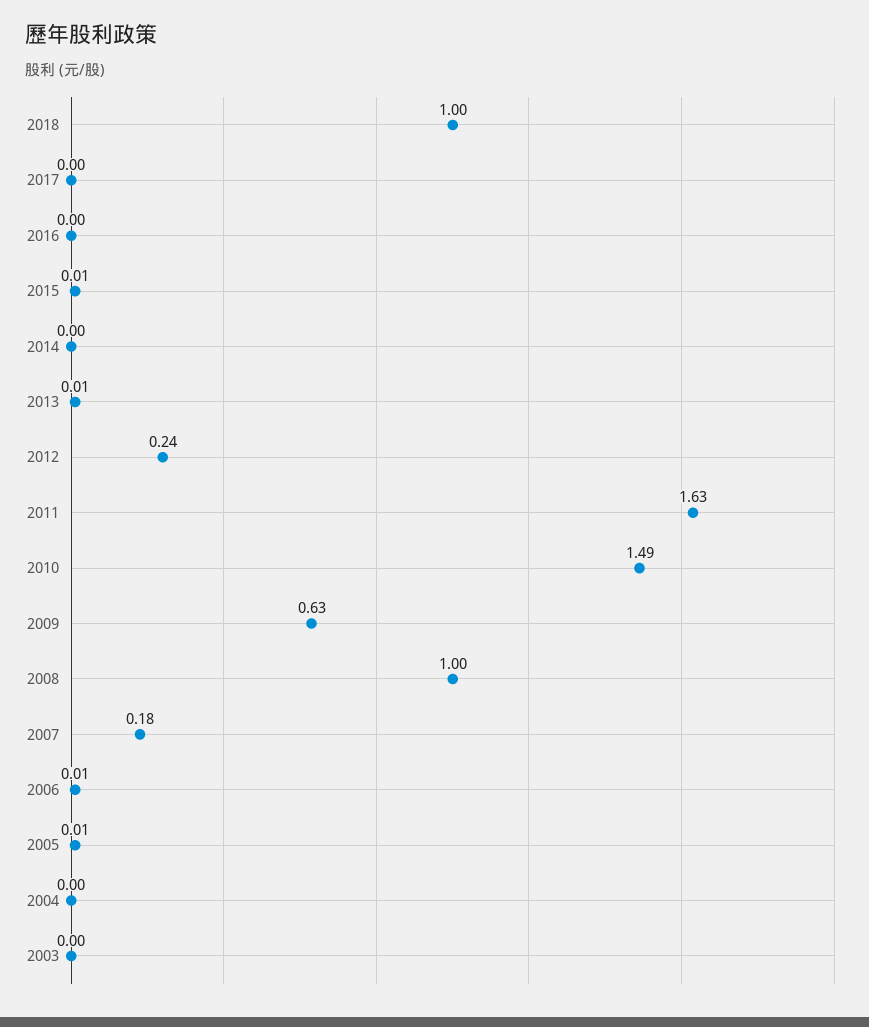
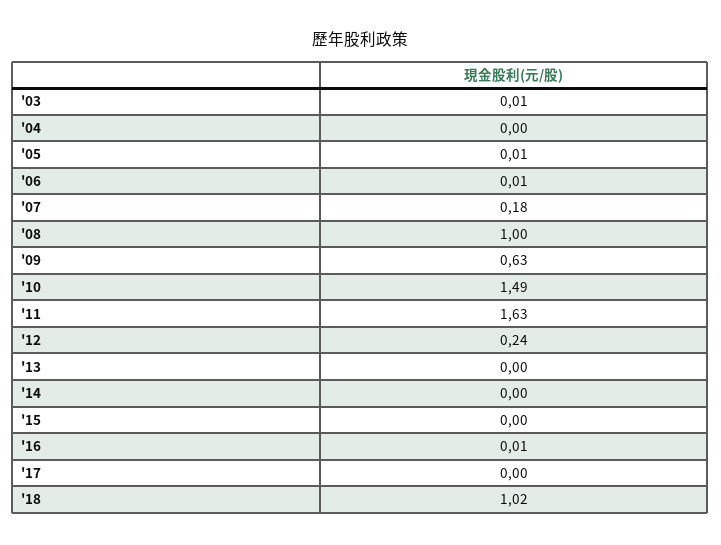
2018: 1 -> 1.02
2016: 0 -> 0.01
2015: 0.01 -> 0
2013: 0.01 -> 0
2003: 0 -> 0.01

